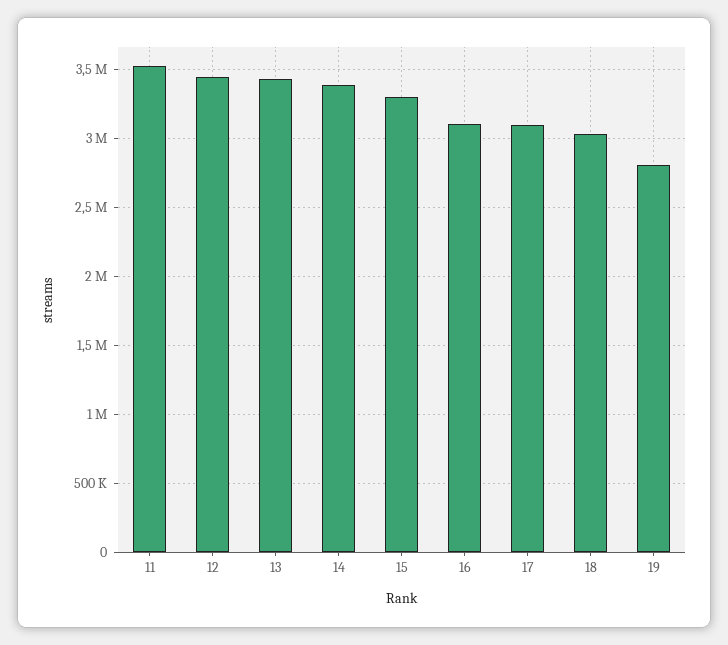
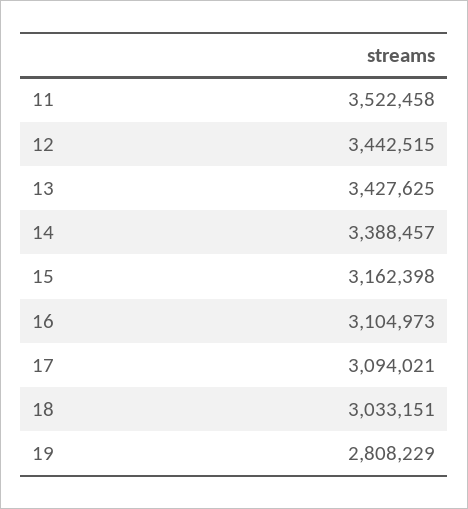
15: 3300000 -> 3162398

